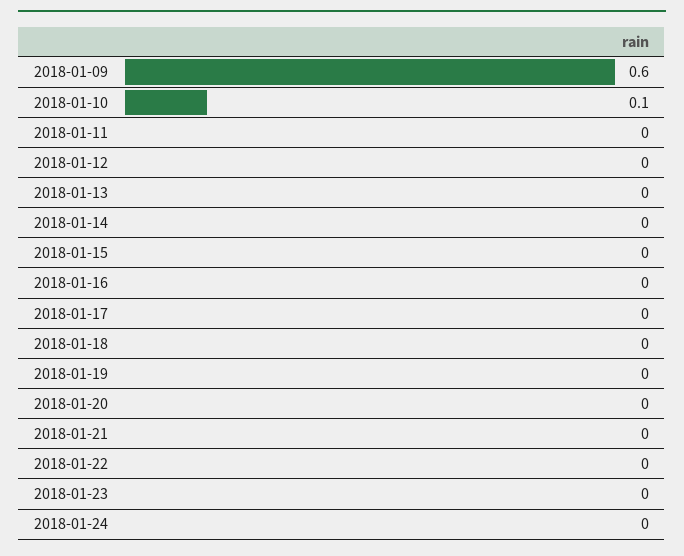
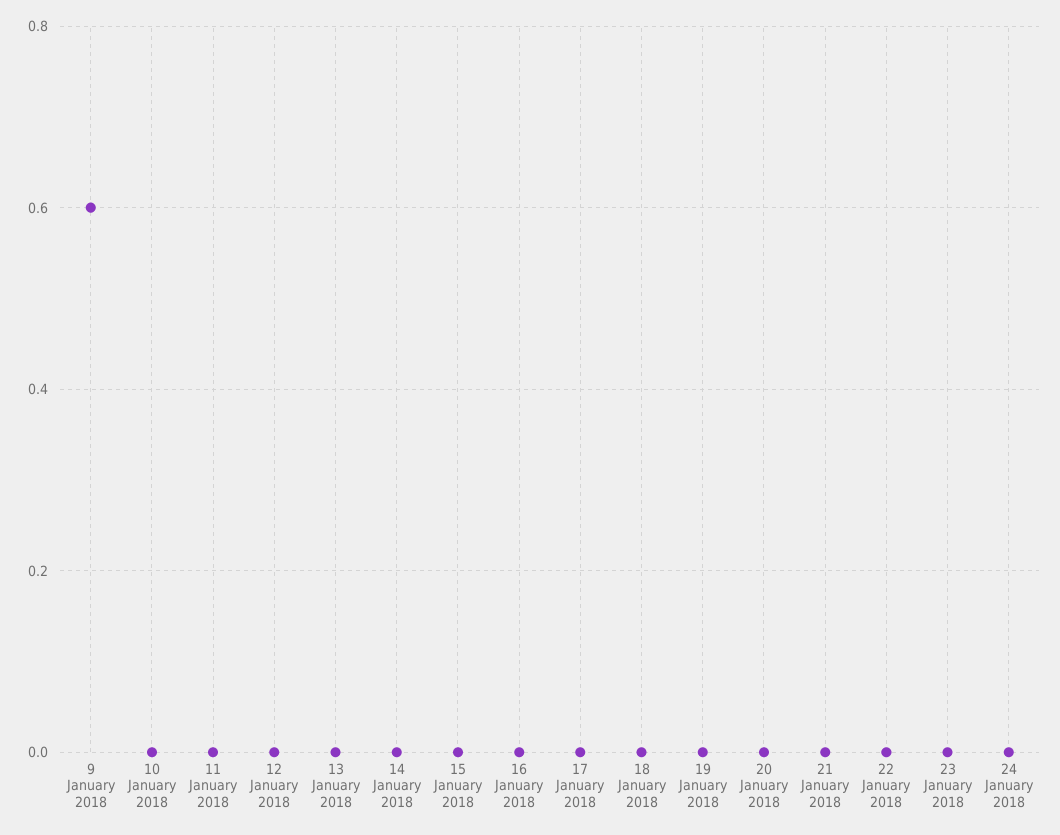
2018-01-10: 0.1 -> 0

